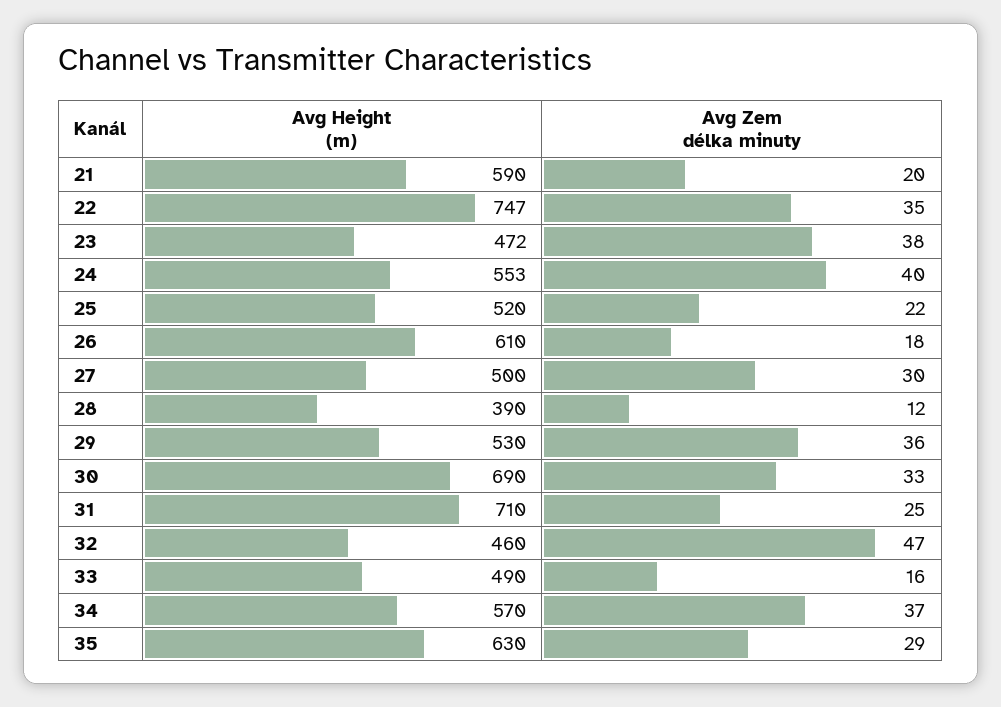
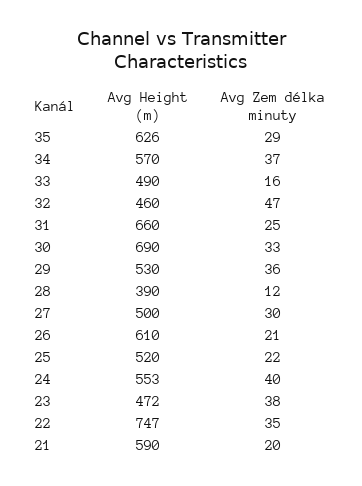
Avg Zem délka minuty, 26: 18 -> 21
Avg Height (m), 31: 710 -> 660
Avg Height (m), 35: 630 -> 626

